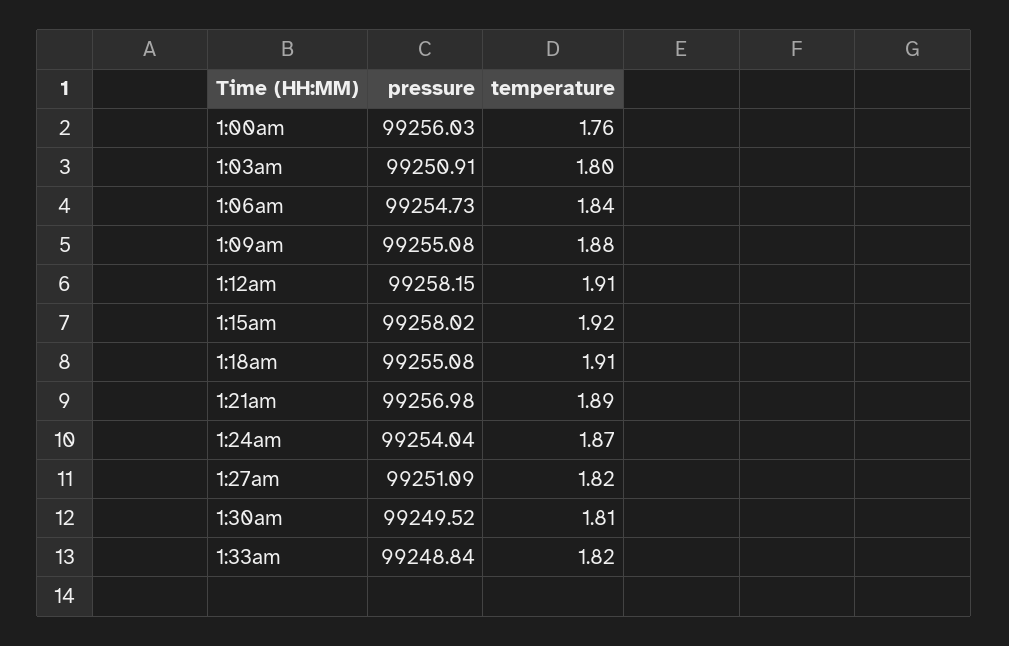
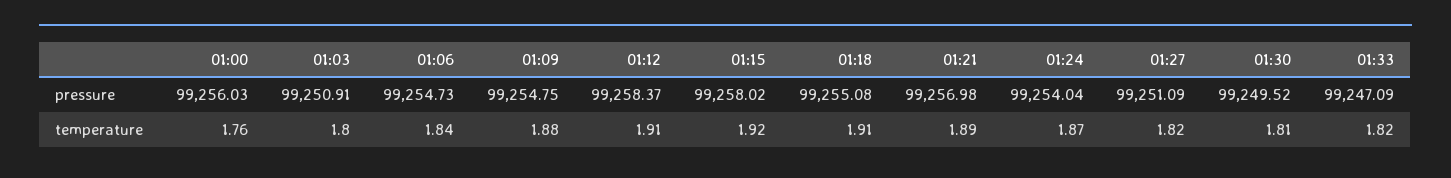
pressure, 1:09am: 99255.08 -> 99254.75
pressure, 1:12am: 99258.15 -> 99258.37
pressure, 1:33am: 99248.84 -> 99247.09

